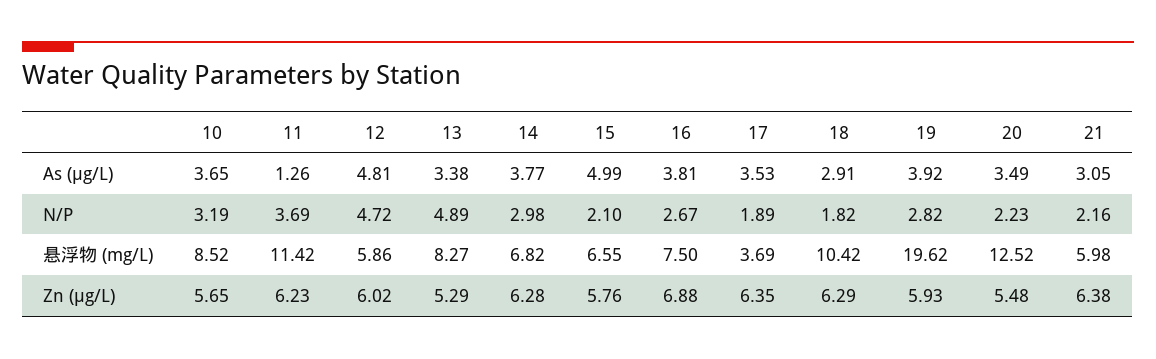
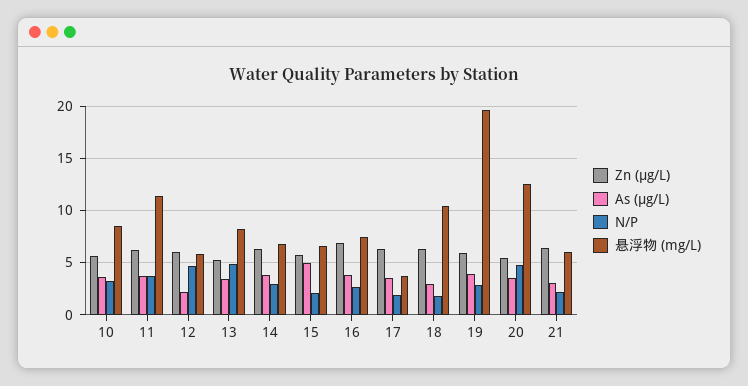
As (μg/L), 11: 1.26 -> 4
As (μg/L), 12: 4.81 -> 2
N/P, 20: 2.23 -> 5

